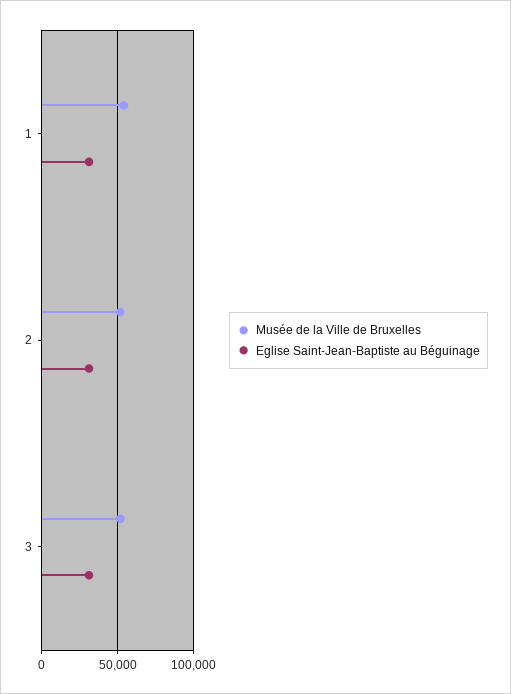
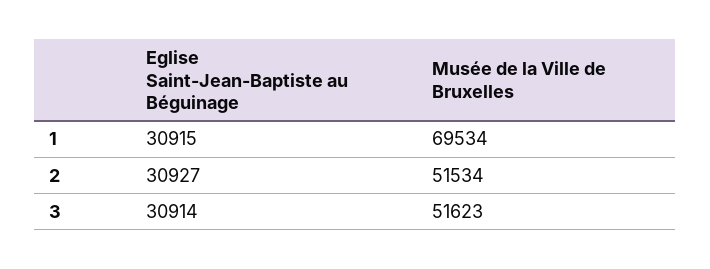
Musée de la Ville de Bruxelles, 1: 55000 -> 69534

